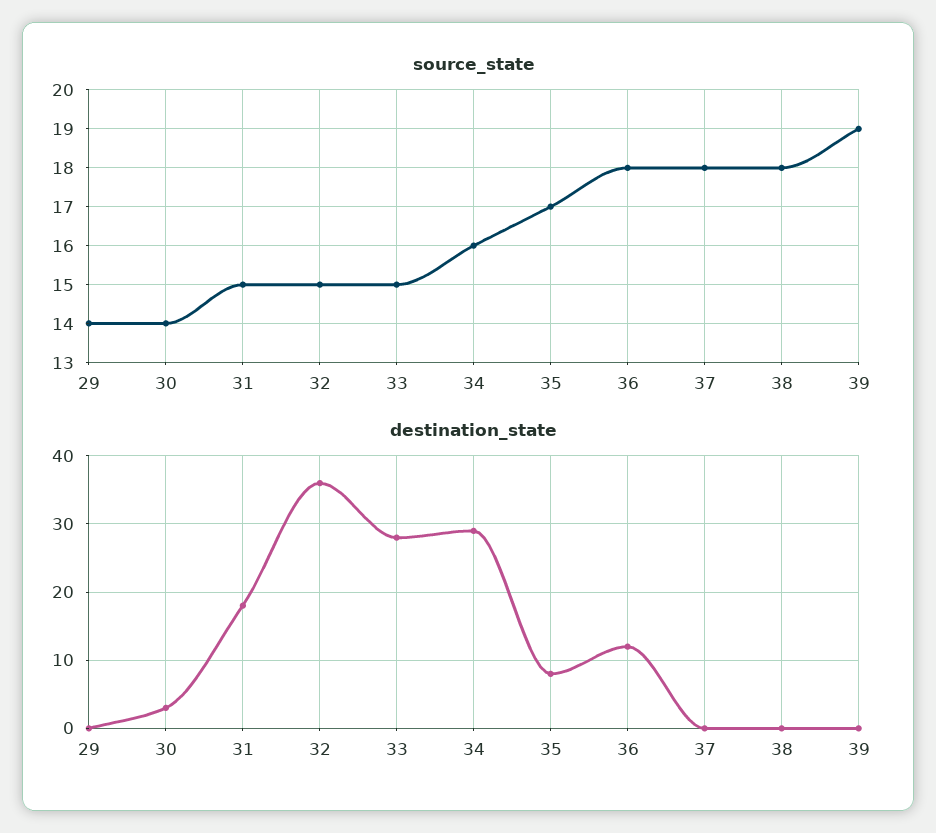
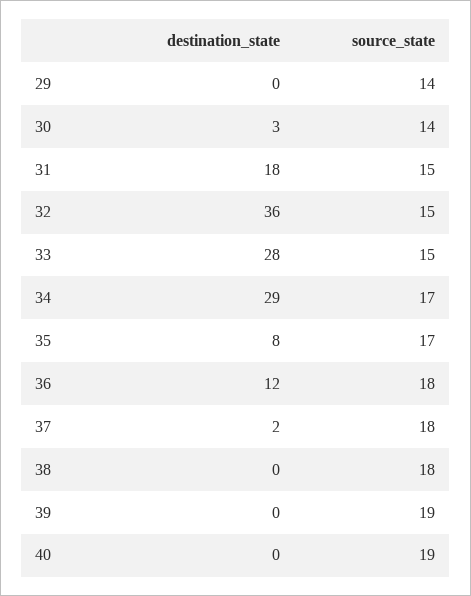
source_state, 34: 16 -> 17
destination_state, 37: 0 -> 2
destination_state, 40: none -> 0
source_state, 40: none -> 19

